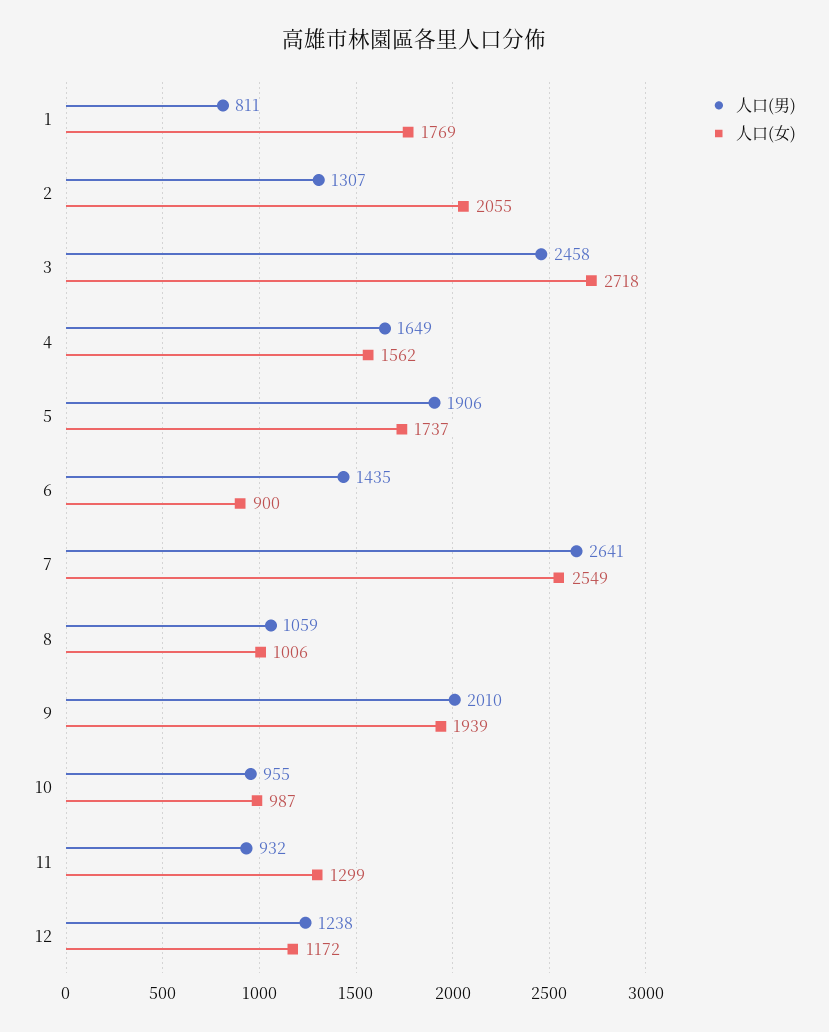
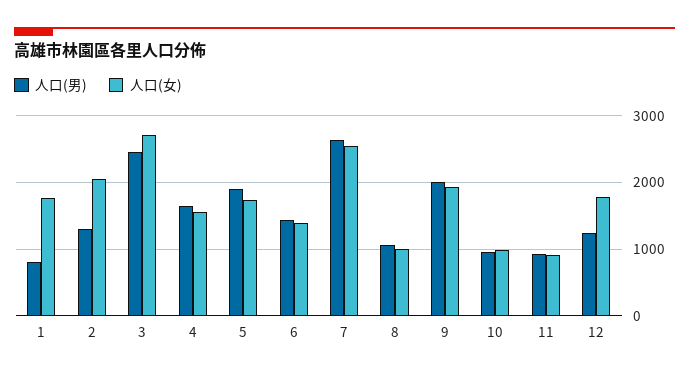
人口(女), 6: 900 -> 1400
人口(女), 11: 1299 -> 900
人口(女), 12: 1172 -> 1800

